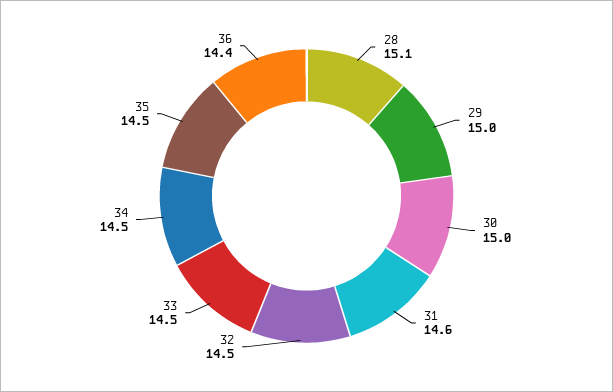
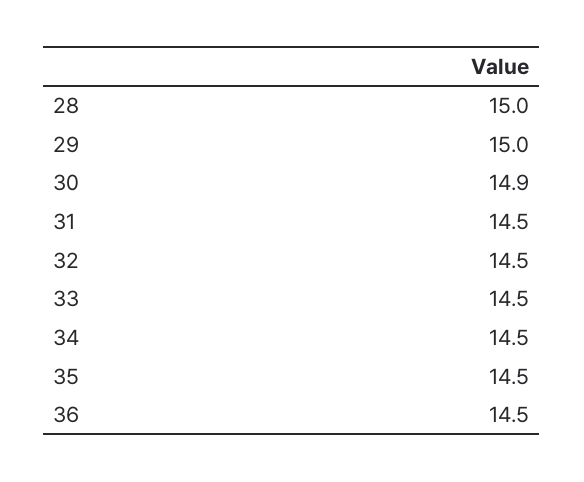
28: 15.1 -> 15
30: 15 -> 14.9
31: 14.6 -> 14.5
36: 14.4 -> 14.5

